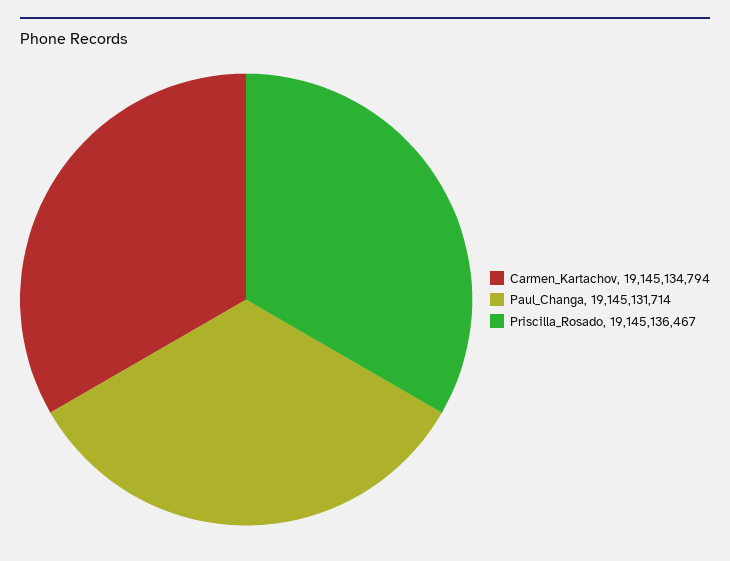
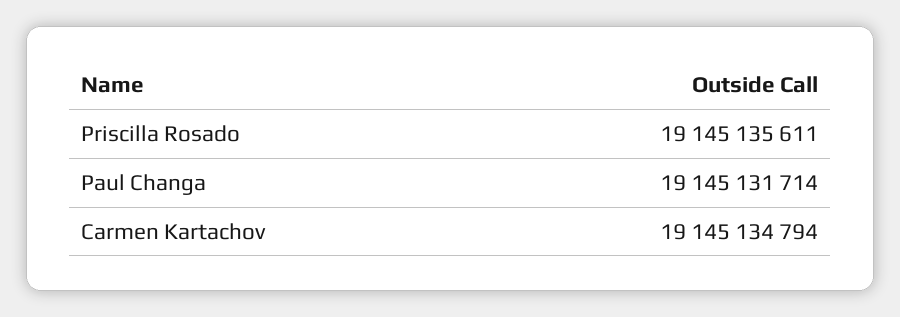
Priscilla_Rosado: 19145136467 -> 19145135611

